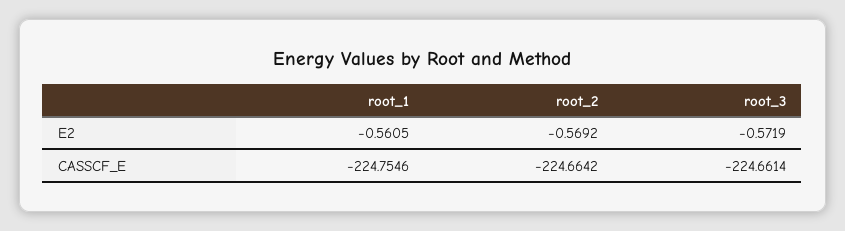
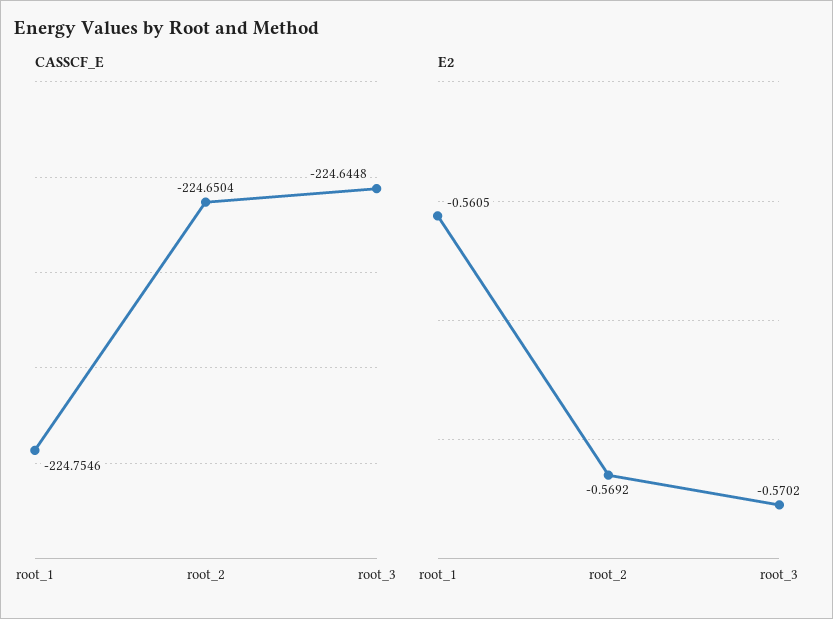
E2, root_3: -0.5719 -> -0.5702
CASSCF_E, root_2: -224.6642 -> -224.6504
CASSCF_E, root_3: -224.6614 -> -224.6448

